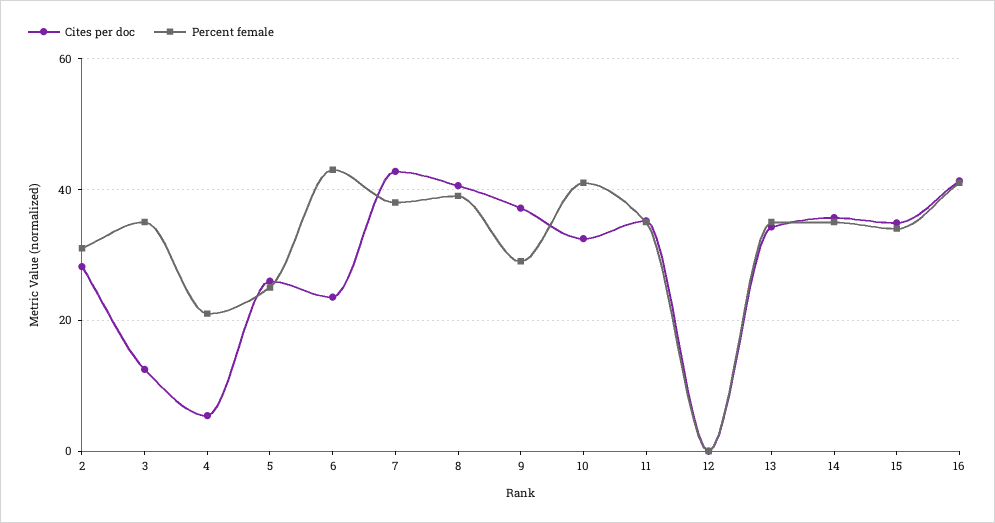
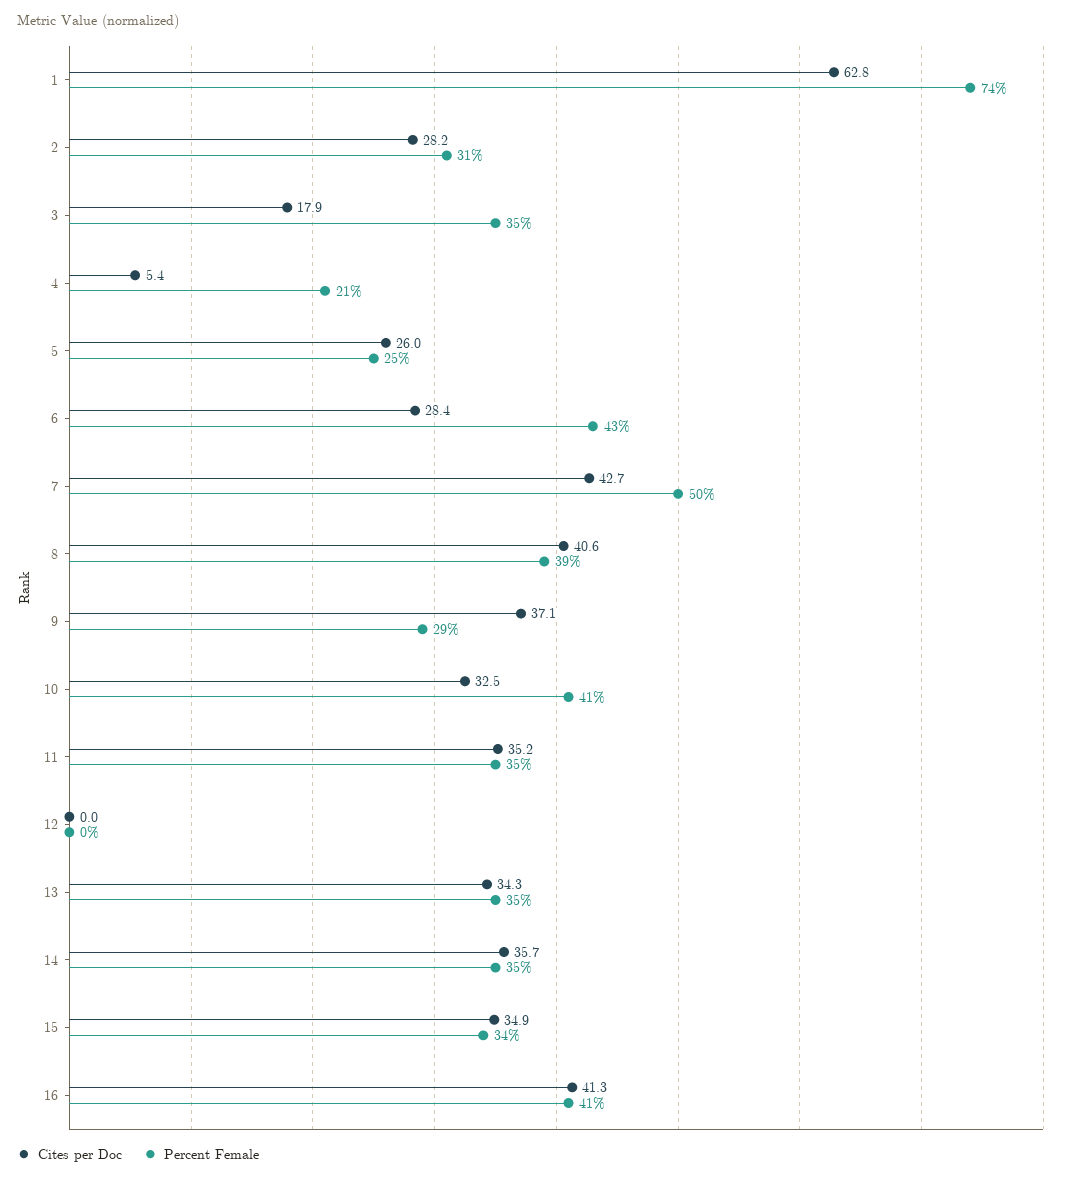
Cites per doc, 3: 12 -> 17.9
Cites per doc, 6: 24 -> 28.4
Percent female, 7: 38 -> 50
Cites per doc, 1: none -> 62.8
Percent female, 1: none -> 74

